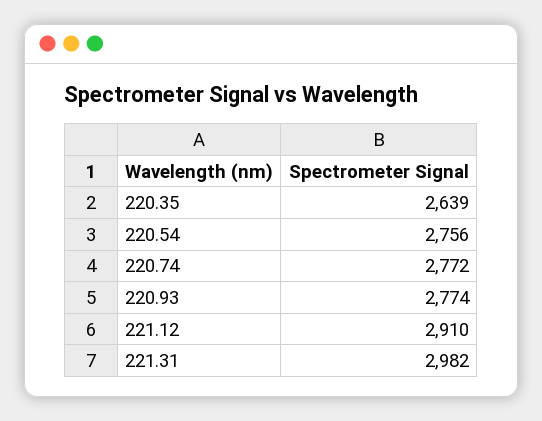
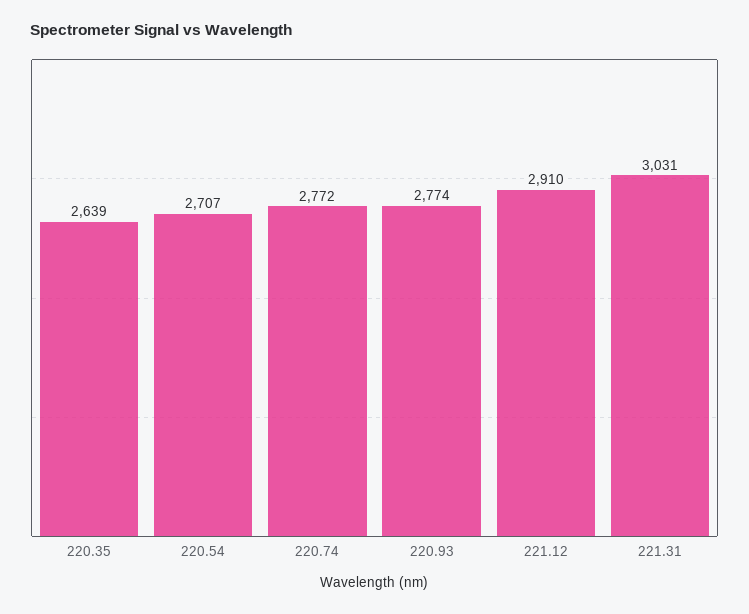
220.54: 2756 -> 2707
221.31: 2982 -> 3031

